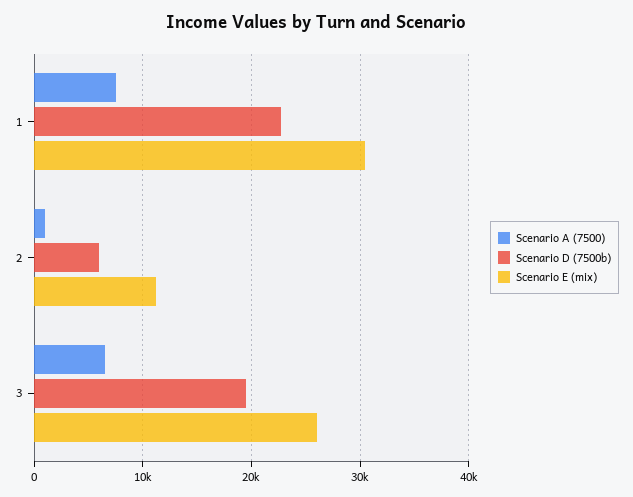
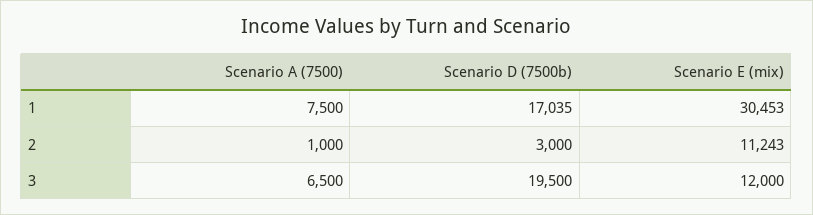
Scenario D (7500b), 1: 23000 -> 17035
Scenario D (7500b), 2: 6000 -> 3000
Scenario E (mix), 3: 26000 -> 12000

